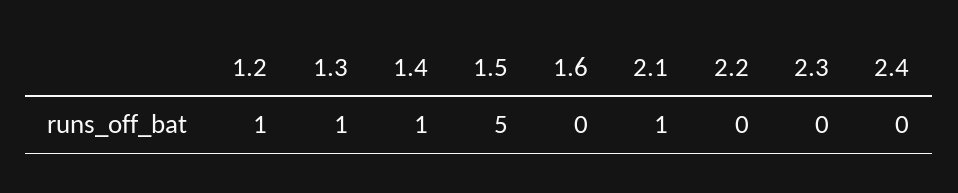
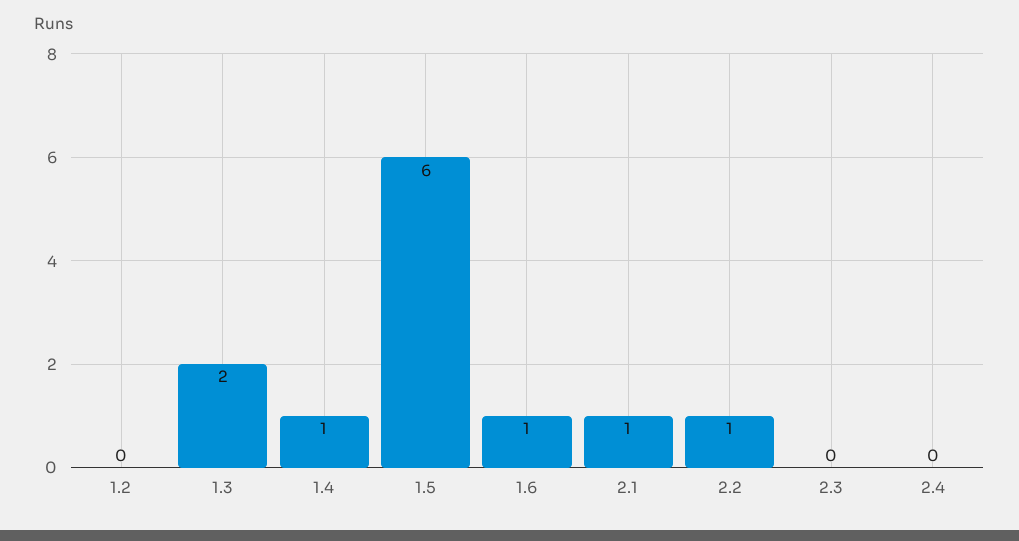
1.2: 1 -> 0
1.3: 1 -> 2
1.5: 5 -> 6
1.6: 0 -> 1
2.2: 0 -> 1

